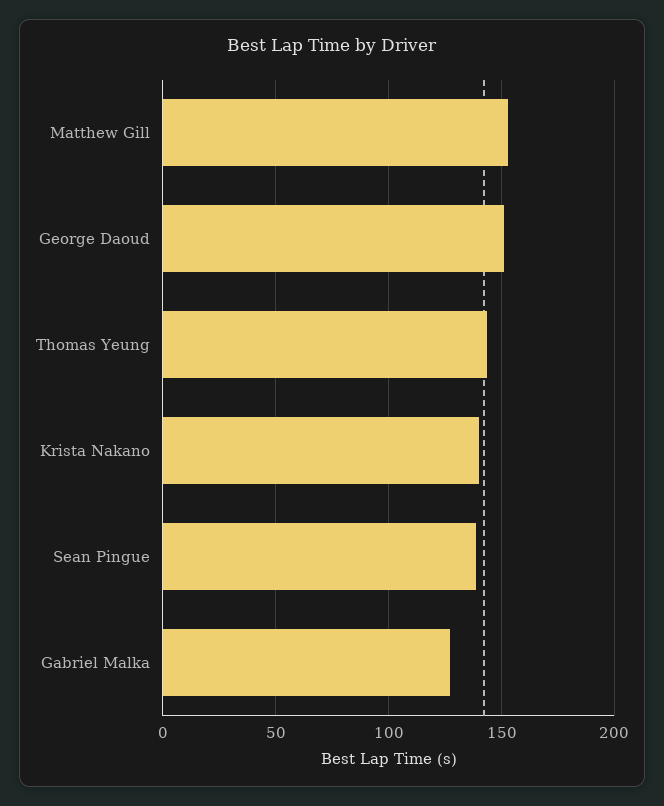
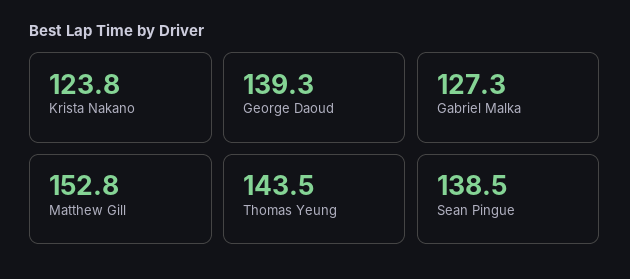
George Daoud: 150 -> 139.3
Krista Nakano: 140 -> 123.8

